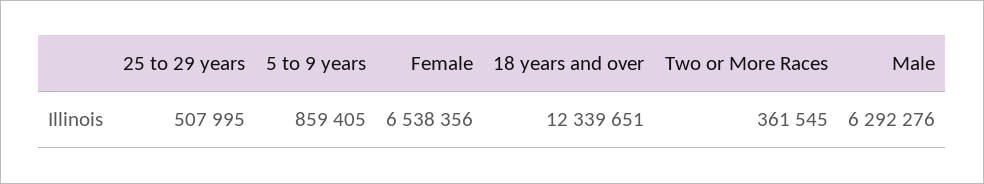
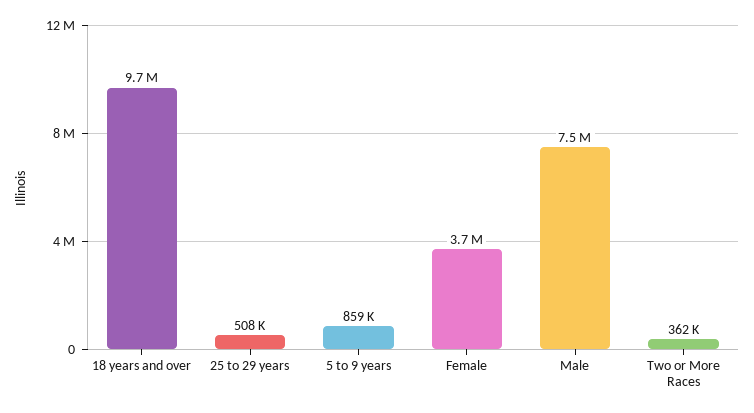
Female: 6538356 -> 3700000
18 years and over: 12339651 -> 9700000
Male: 6292276 -> 7500000

